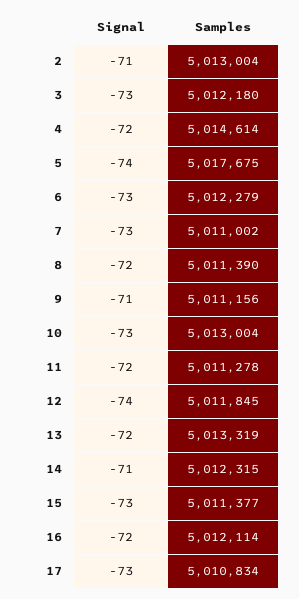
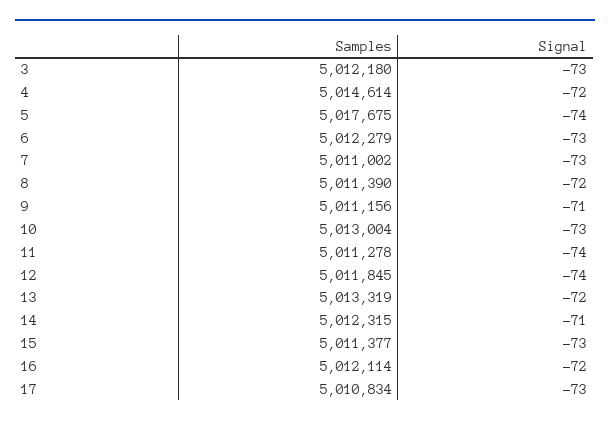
Signal, 2: -71 -> none
Samples, 2: 5013004 -> none
Signal, 11: -72 -> -74

